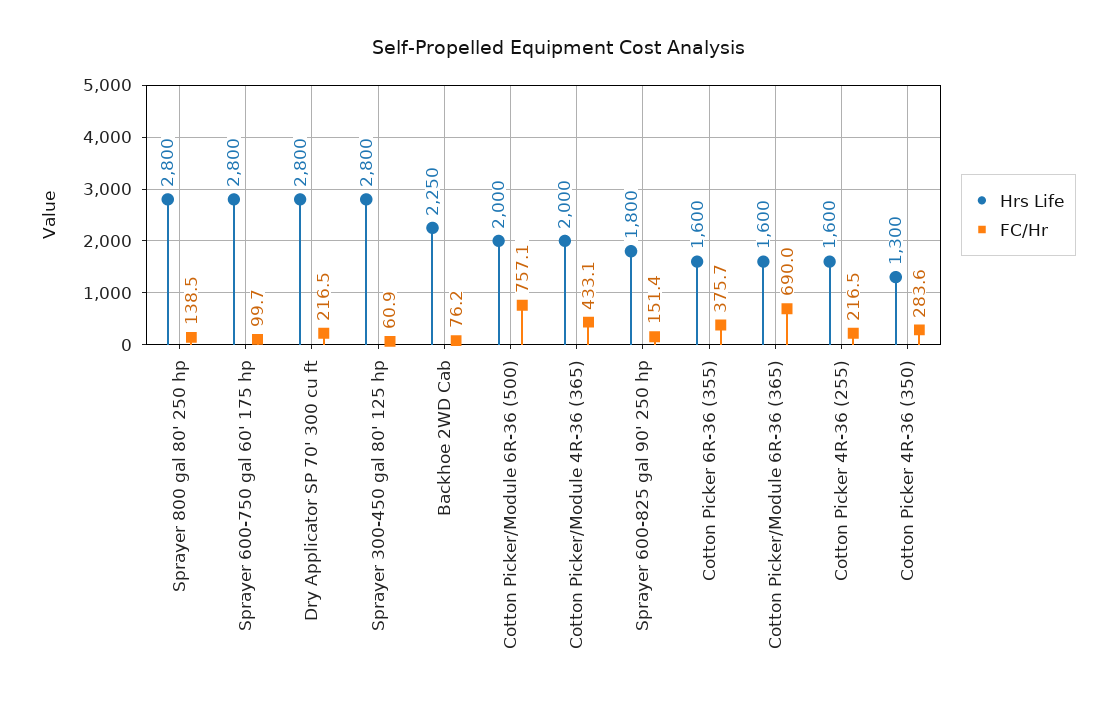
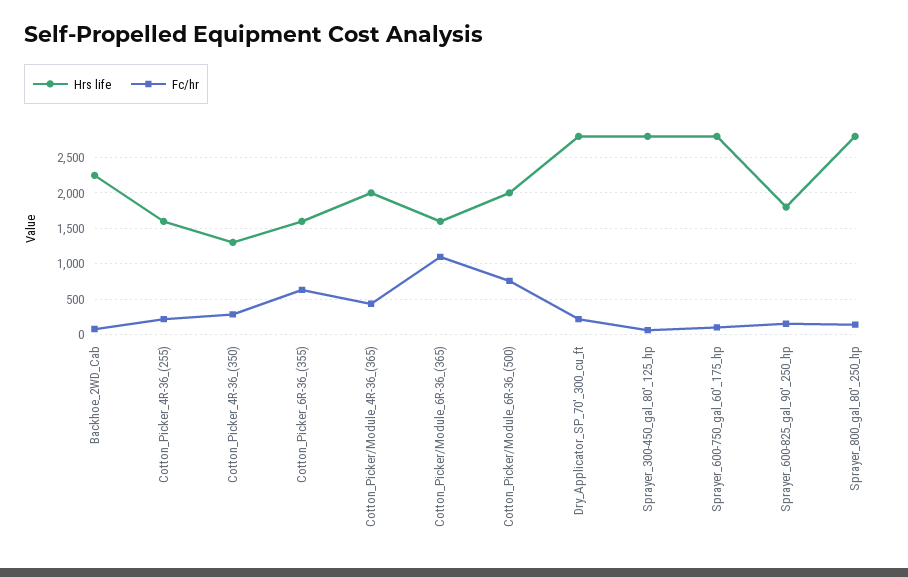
FC/Hr, Cotton Picker 6R-36 (355): 375.7 -> 600
FC/Hr, Cotton Picker/Module 6R-36 (365): 690 -> 1100

